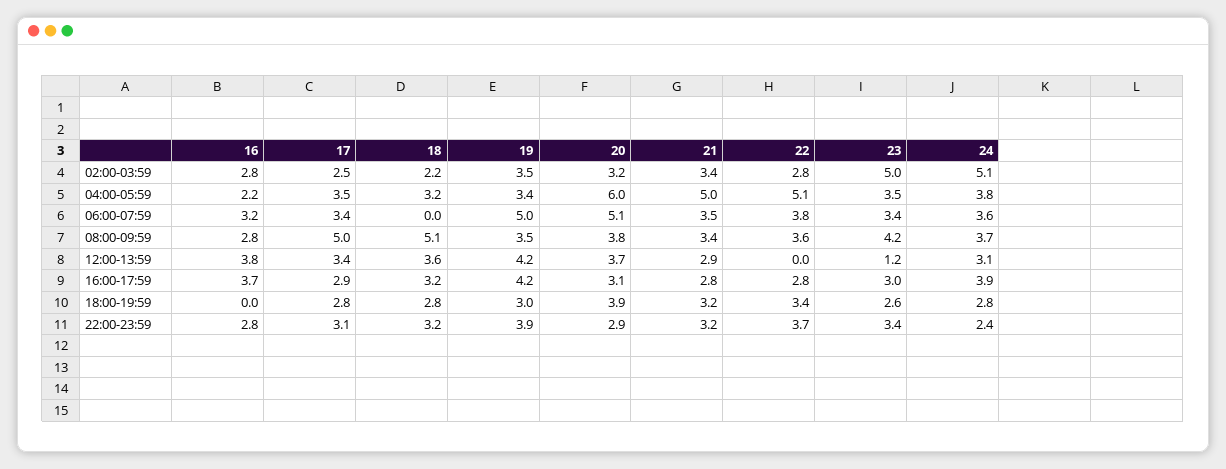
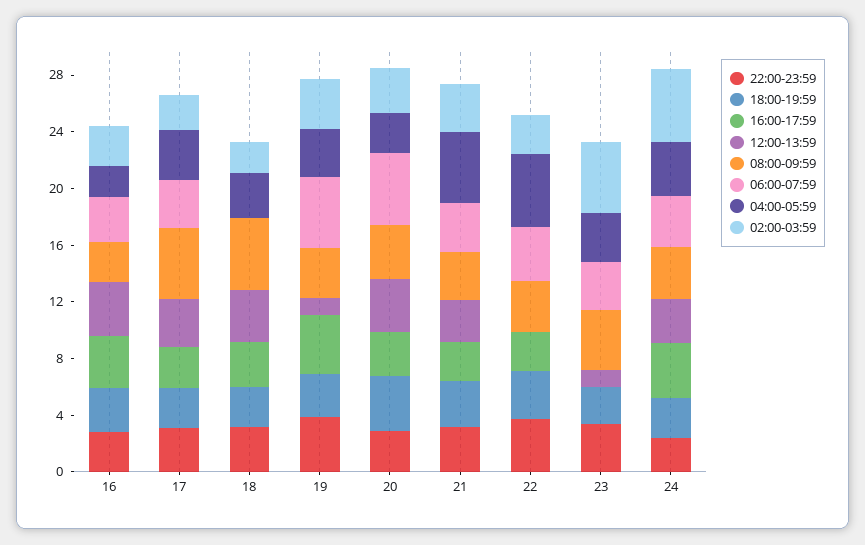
04:00-05:59, 20: 6 -> 3
12:00-13:59, 19: 4.2 -> 1
16:00-17:59, 23: 3 -> 0
18:00-19:59, 16: 0 -> 3

